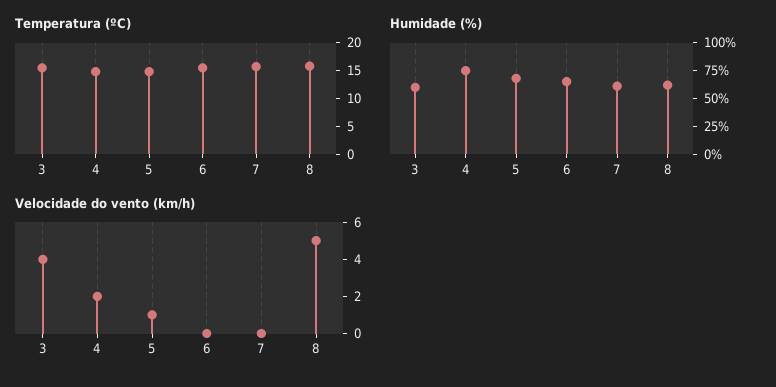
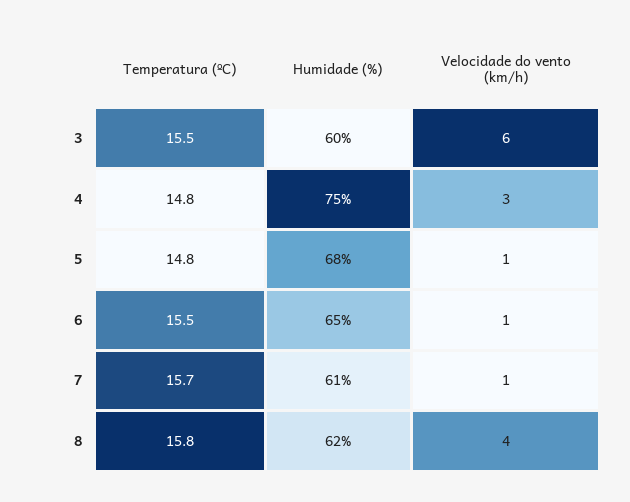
Velocidade do vento (km/h), 3: 4 -> 6
Velocidade do vento (km/h), 4: 2 -> 3
Velocidade do vento (km/h), 6: 0 -> 1
Velocidade do vento (km/h), 7: 0 -> 1
Velocidade do vento (km/h), 8: 5 -> 4

